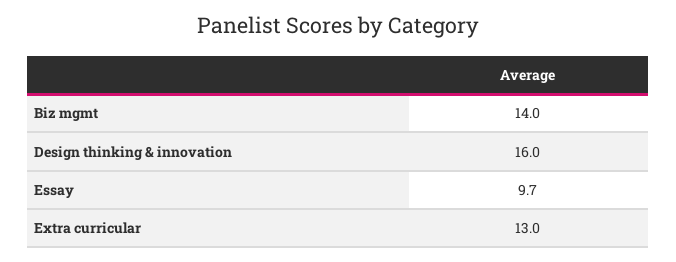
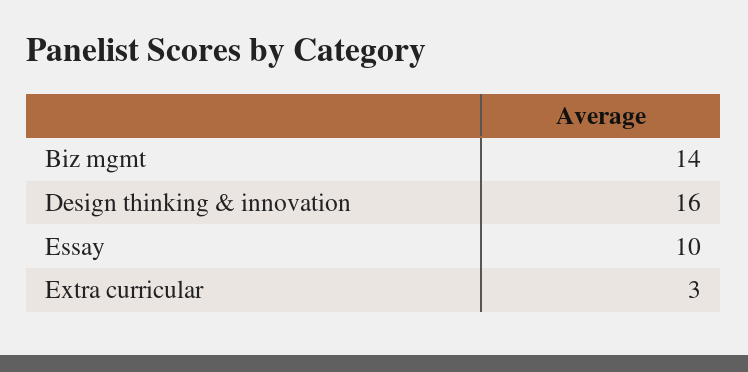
Essay: 9.7 -> 10
Extra curricular: 13 -> 3

